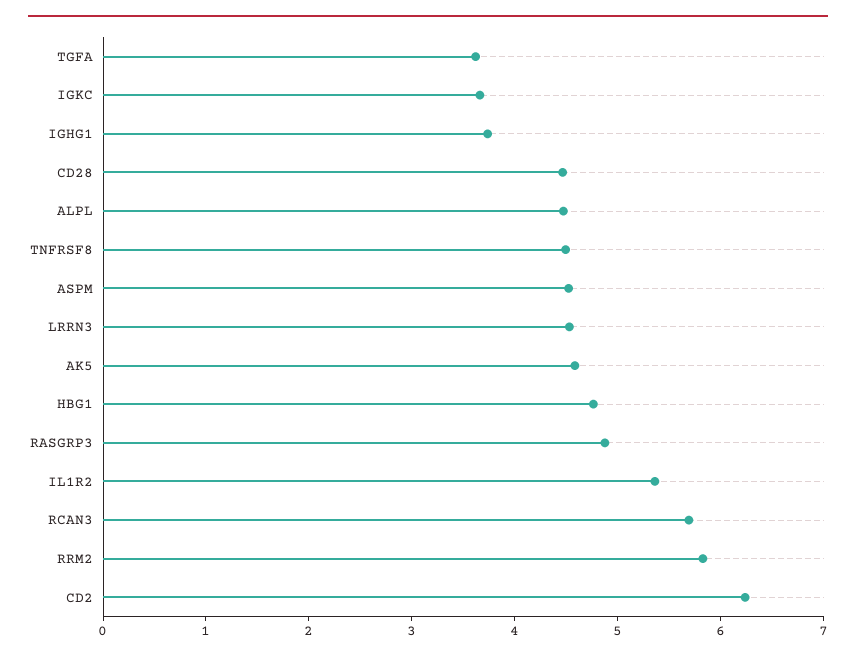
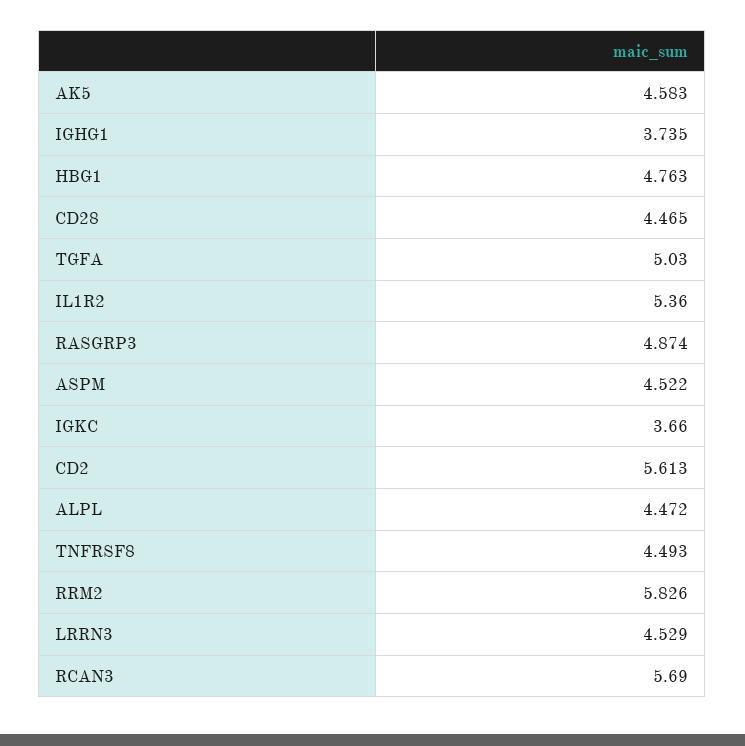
TGFA: 3.6 -> 5.03
CD2: 6.2 -> 5.613

